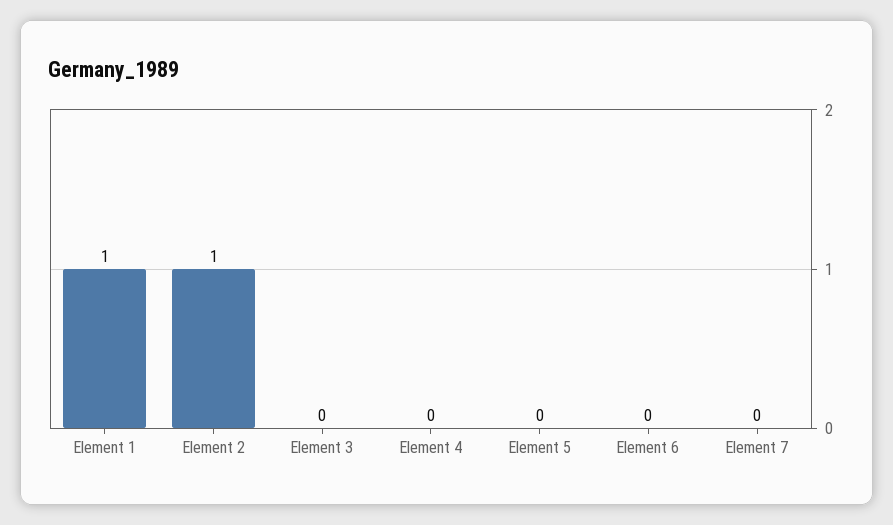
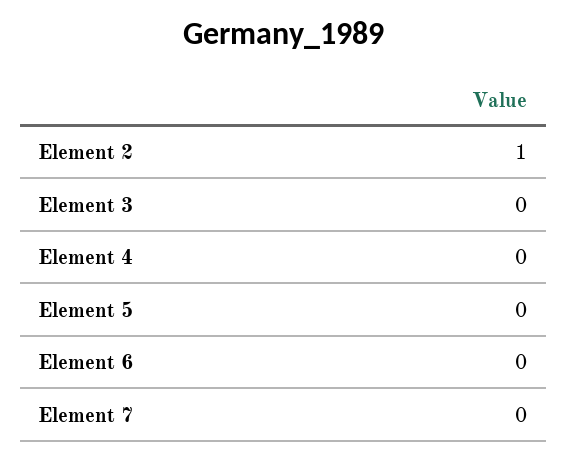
Element 1: 1 -> none

